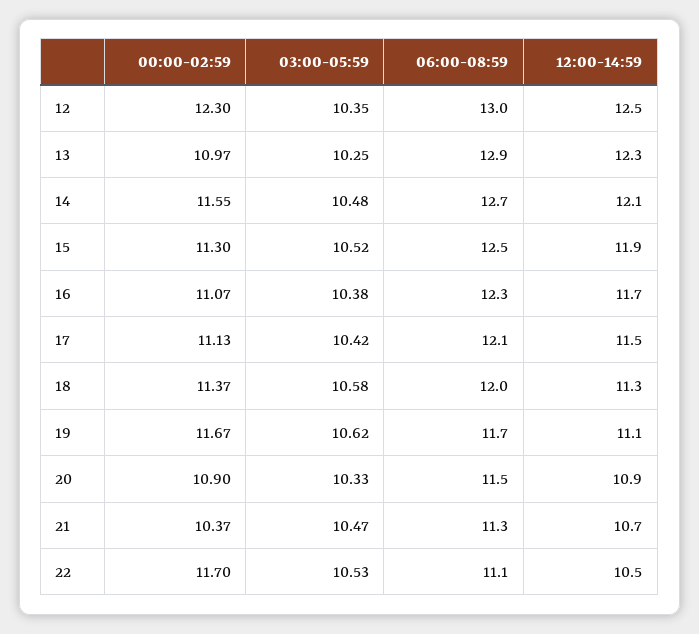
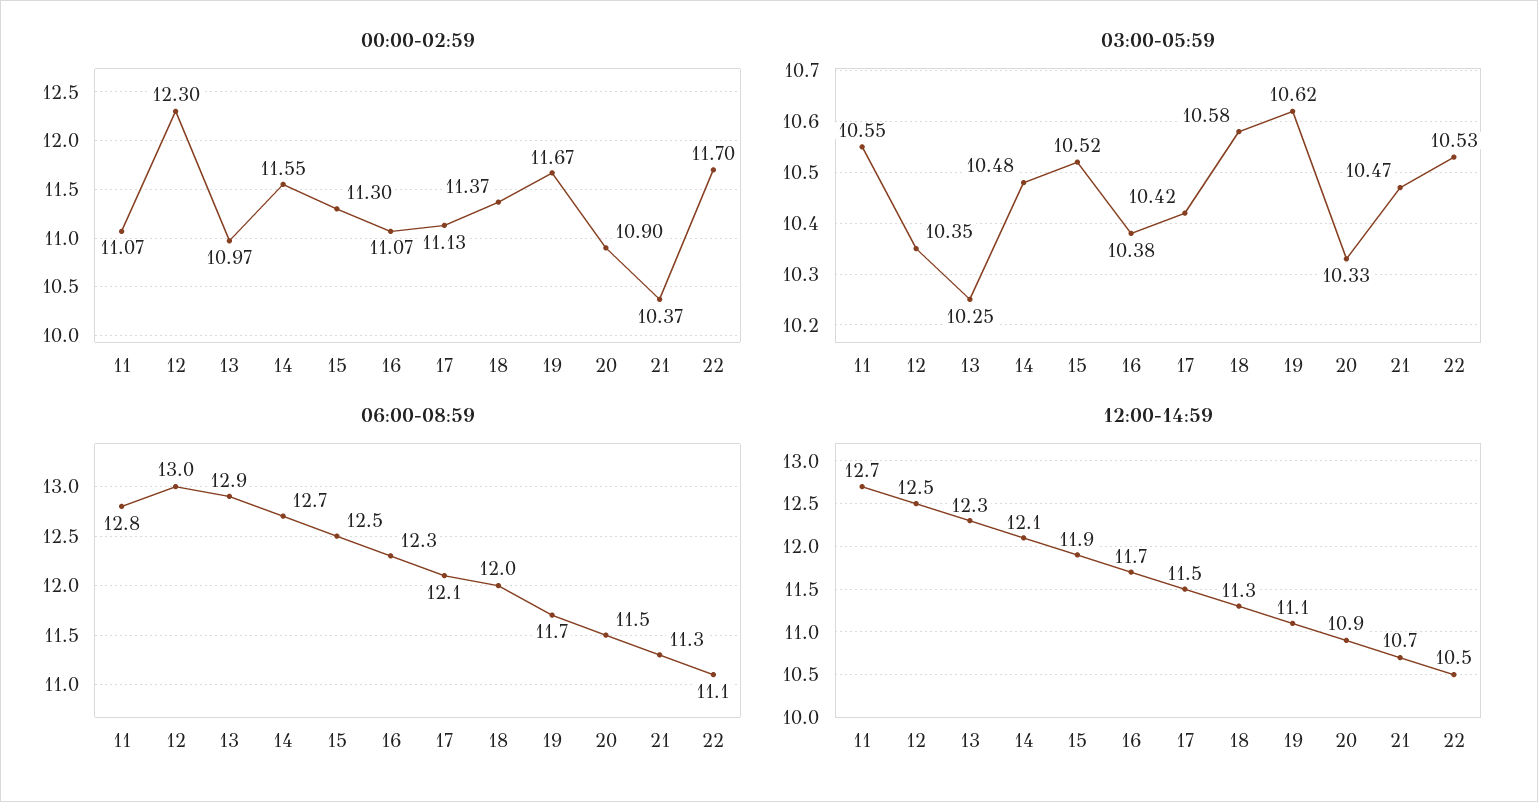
00:00-02:59, 11: none -> 11.07
03:00-05:59, 11: none -> 10.55
06:00-08:59, 11: none -> 12.8
12:00-14:59, 11: none -> 12.7

